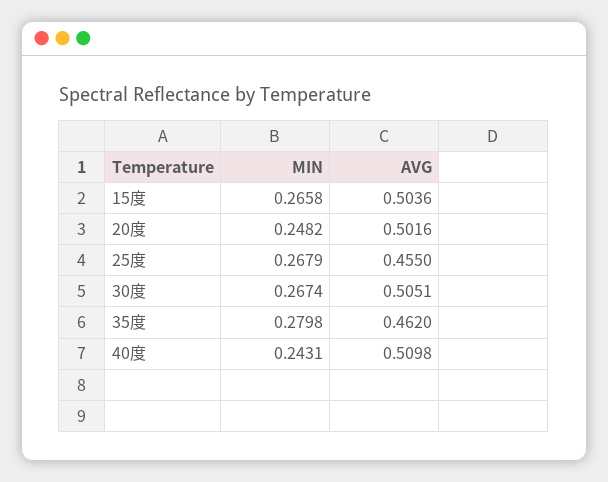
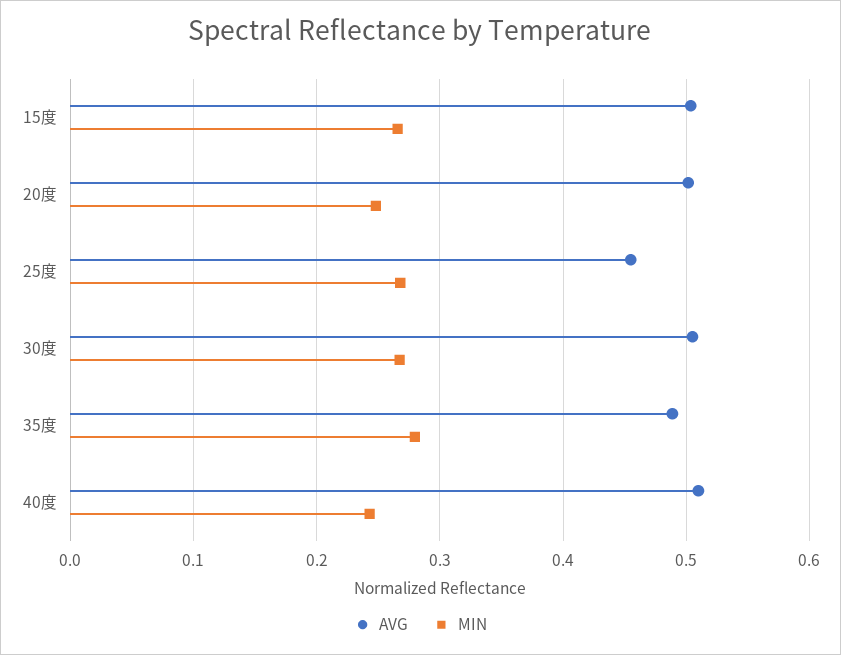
AVG, 35度: 0.462 -> 0.49

